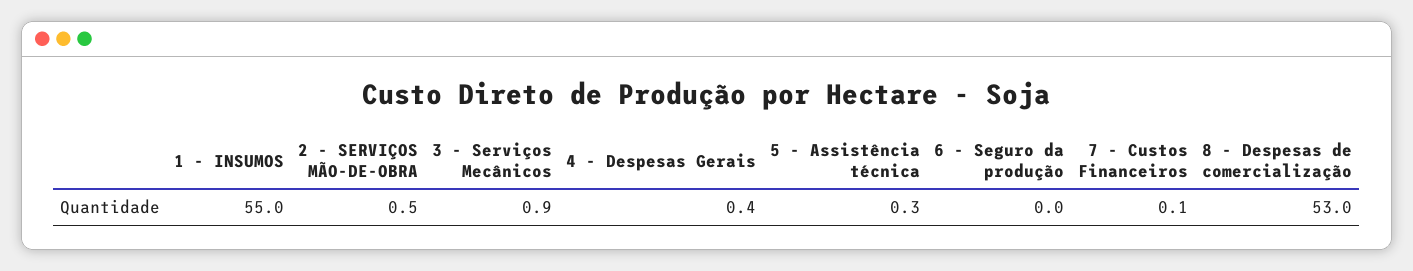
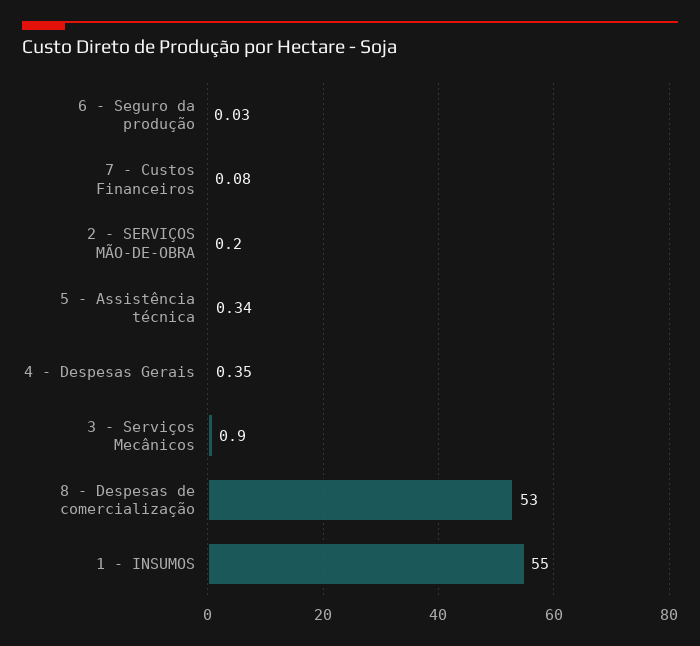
2 - SERVIÇOS MÃO-DE-OBRA: 0.5 -> 0.2

